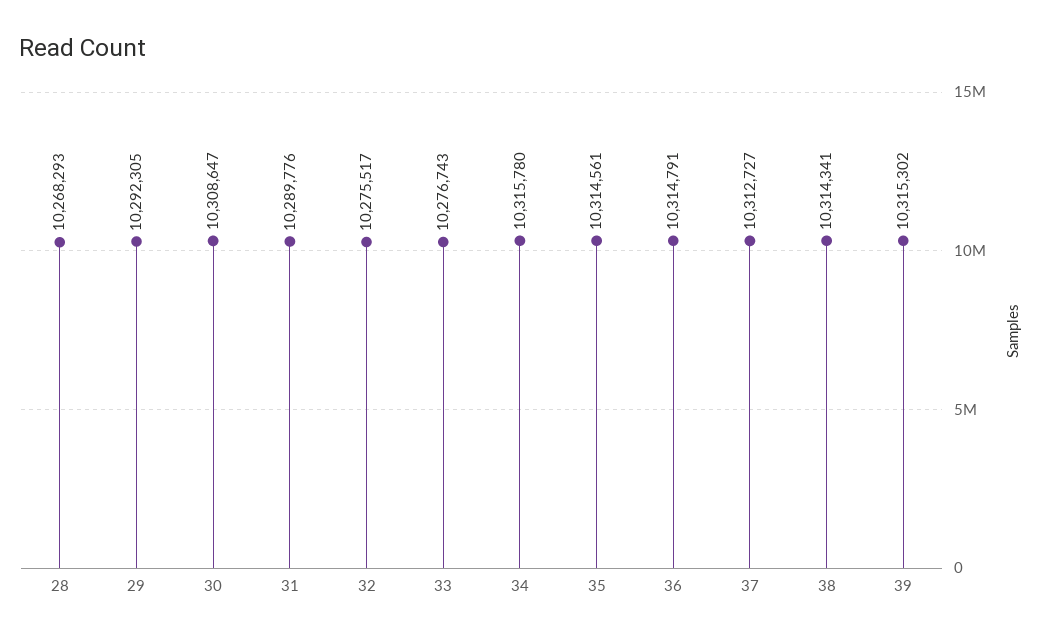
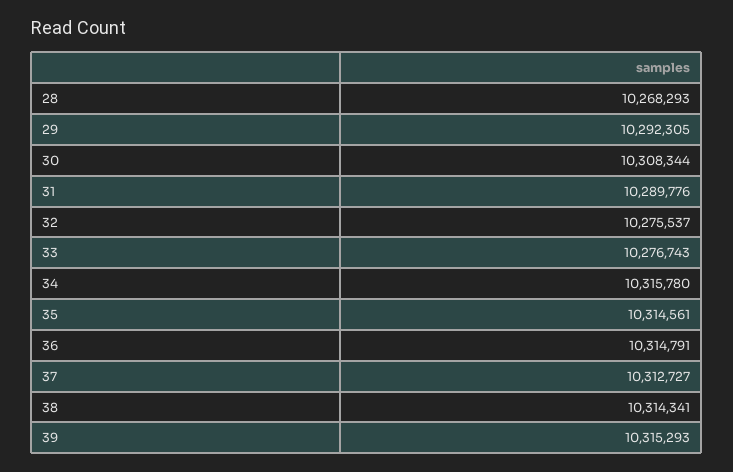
30: 10308647 -> 10308344
32: 10275517 -> 10275537
39: 10315302 -> 10315293

